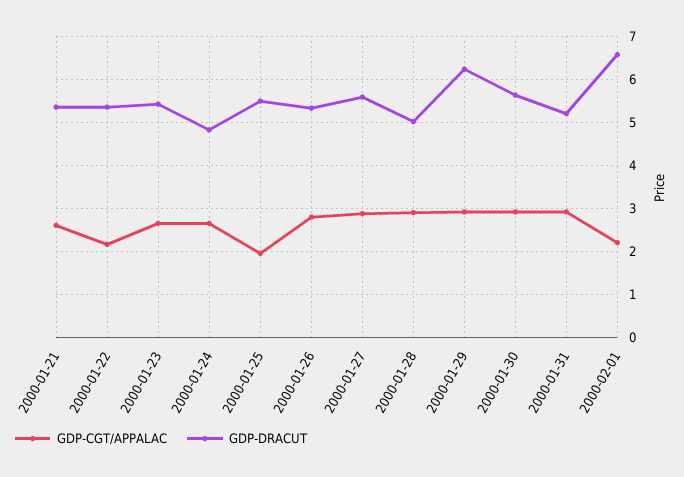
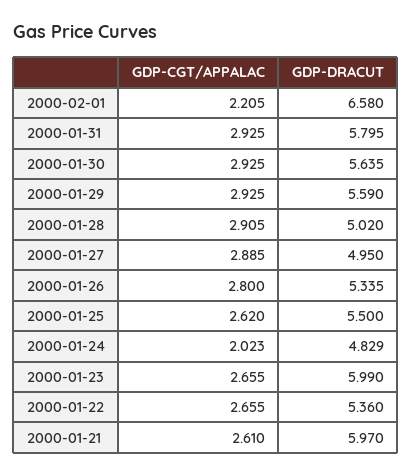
GDP-DRACUT, 2000-01-21: 5.4 -> 5.97
GDP-CGT/APPALAC, 2000-01-22: 2.2 -> 2.655
GDP-DRACUT, 2000-01-23: 5.4 -> 5.99
GDP-CGT/APPALAC, 2000-01-24: 2.6 -> 2.023
GDP-CGT/APPALAC, 2000-01-25: 2 -> 2.62
GDP-DRACUT, 2000-01-27: 5.6 -> 4.95
GDP-DRACUT, 2000-01-29: 6.2 -> 5.59
GDP-DRACUT, 2000-01-31: 5.2 -> 5.795

